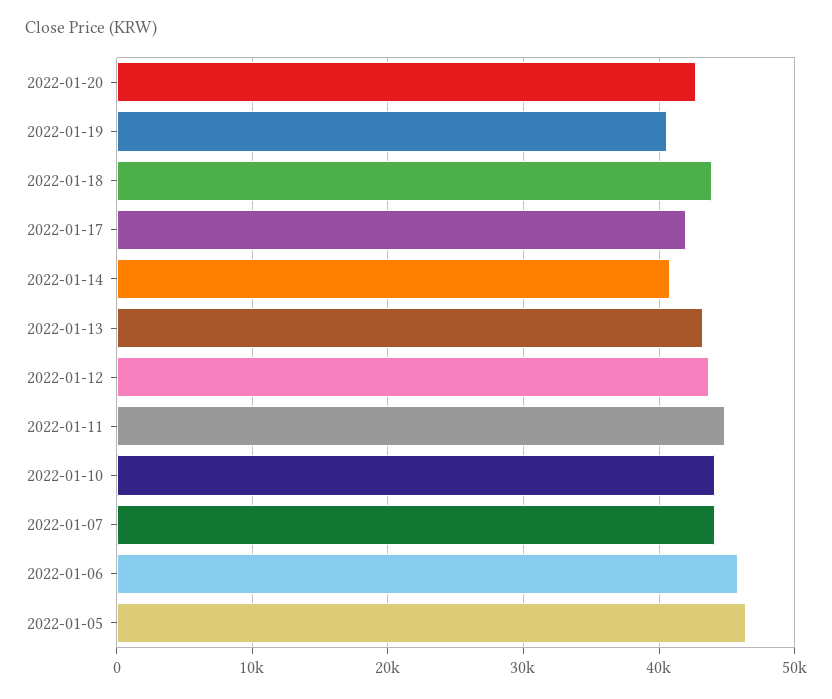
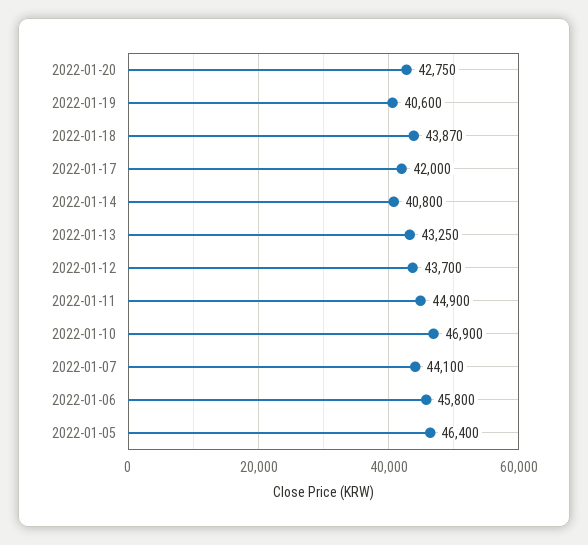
2022-01-10: 44000 -> 46900

